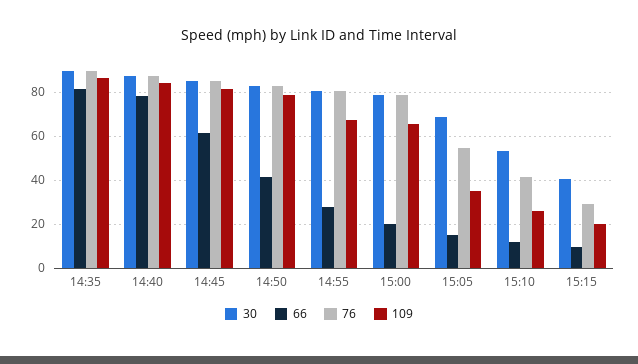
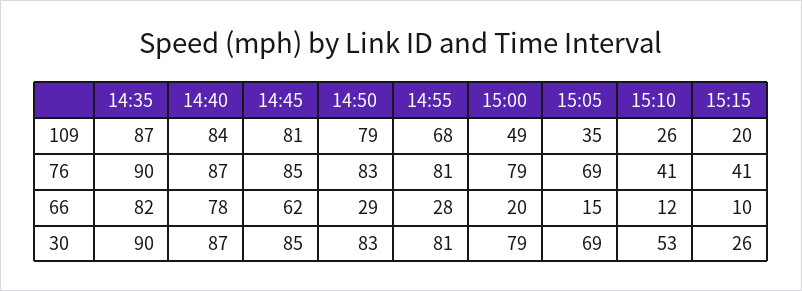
66, 14:50: 40 -> 29
109, 15:00: 65 -> 49
76, 15:05: 55 -> 69
30, 15:15: 40 -> 26
76, 15:15: 30 -> 41

